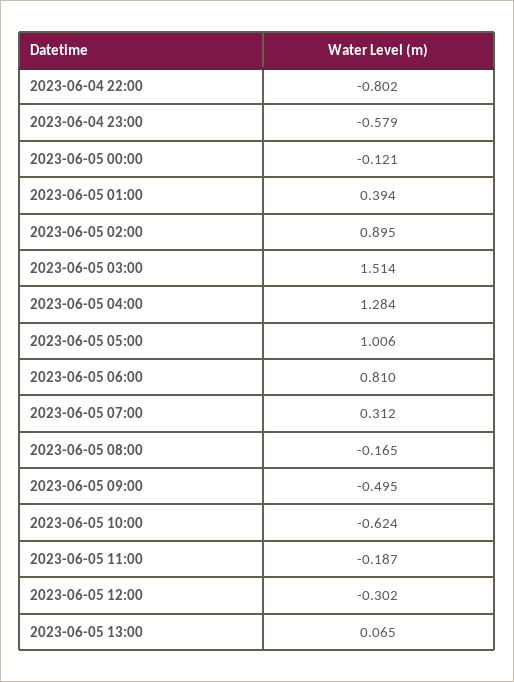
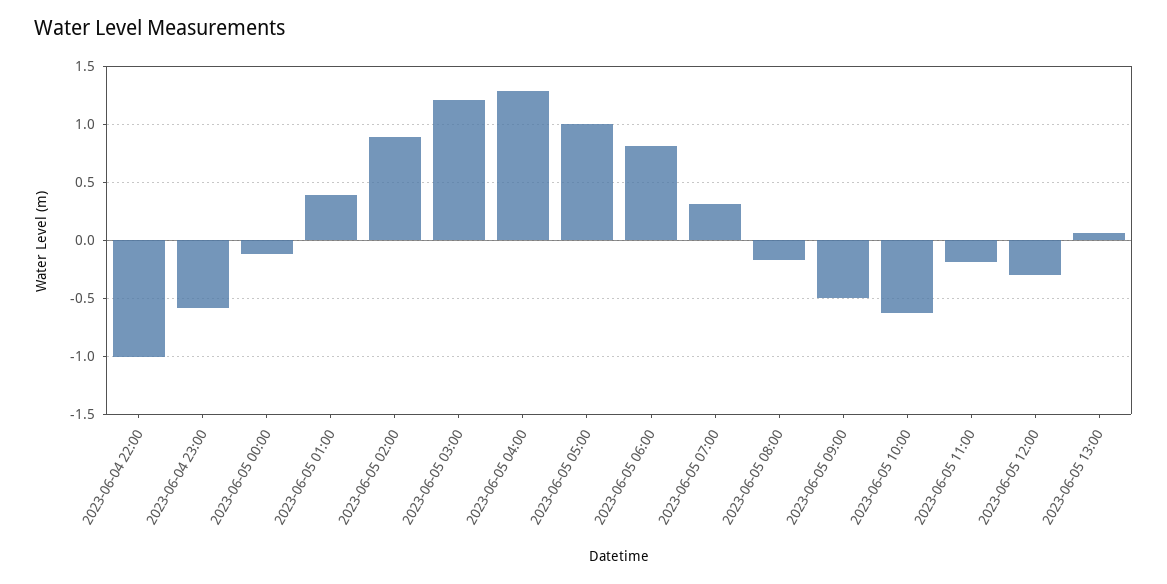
2023-06-04 22:00: -0.802 -> -1
2023-06-05 03:00: 1.514 -> 1.2

